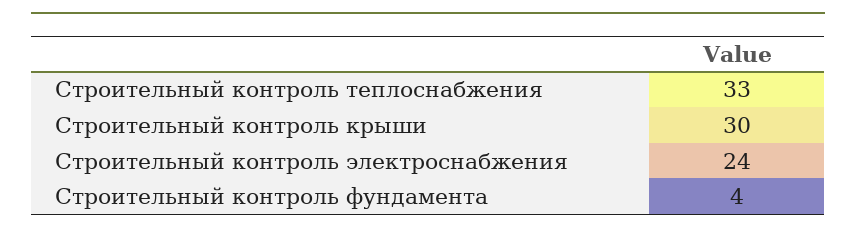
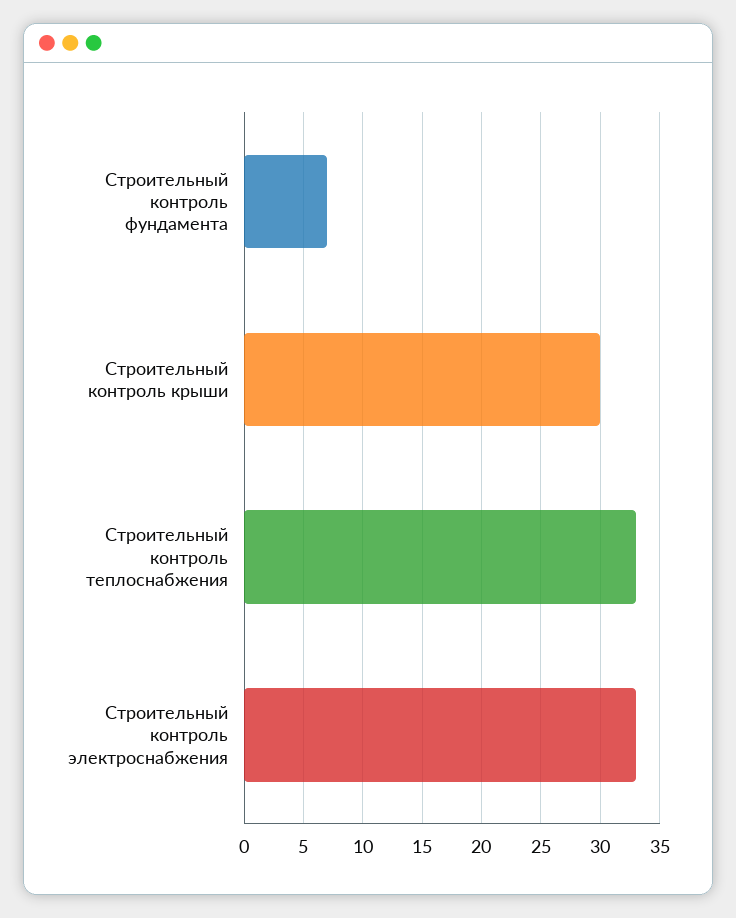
Строительный контроль электроснабжения: 24 -> 33
Строительный контроль фундамента: 4 -> 7

